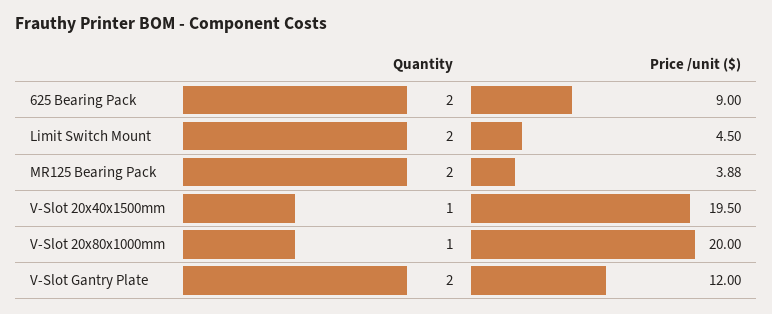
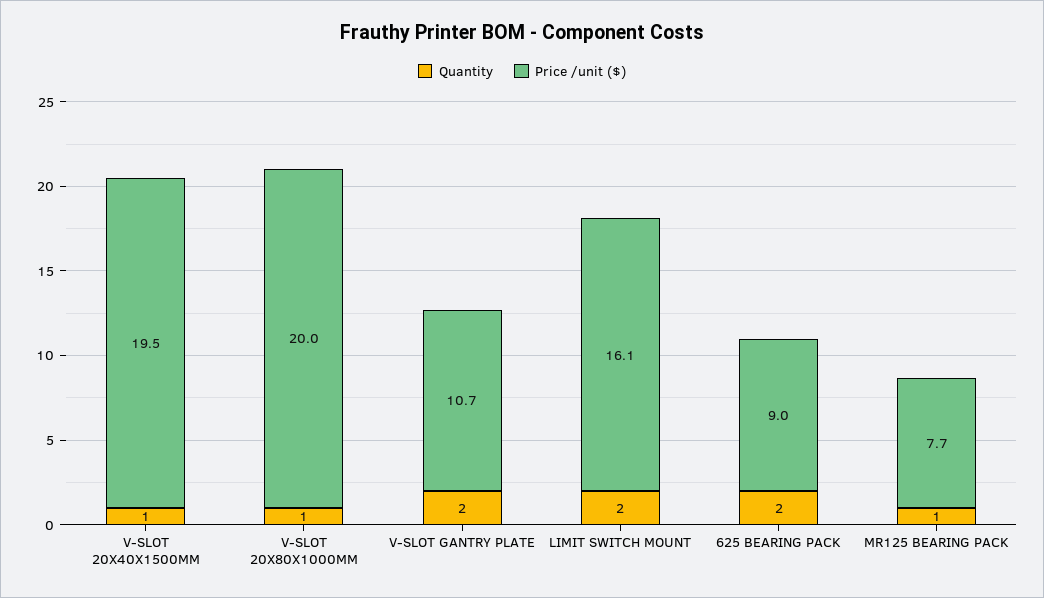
Price /unit ($), Limit Switch Mount: 4.5 -> 16.1
Quantity, MR125 Bearing Pack: 2 -> 1
Price /unit ($), MR125 Bearing Pack: 3.88 -> 7.7
Price /unit ($), V-Slot Gantry Plate: 12 -> 10.7

